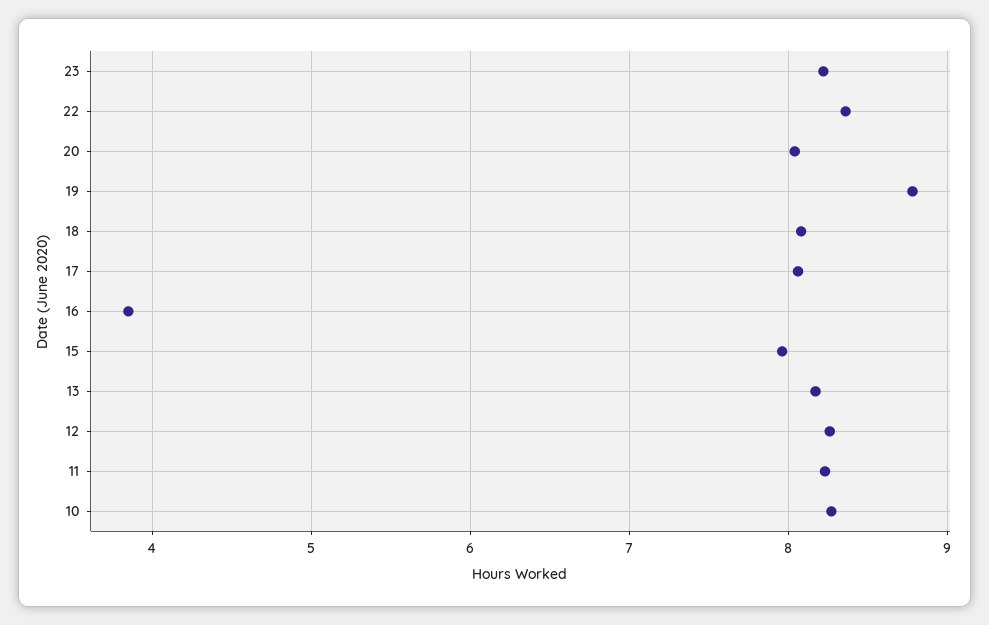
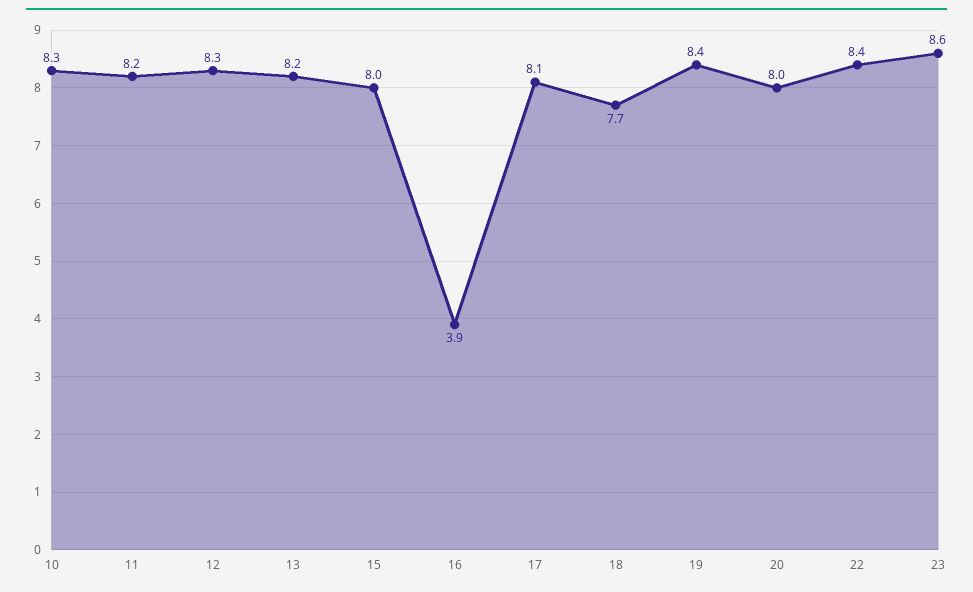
23: 8.2 -> 8.6
19: 8.8 -> 8.4
18: 8.1 -> 7.7

